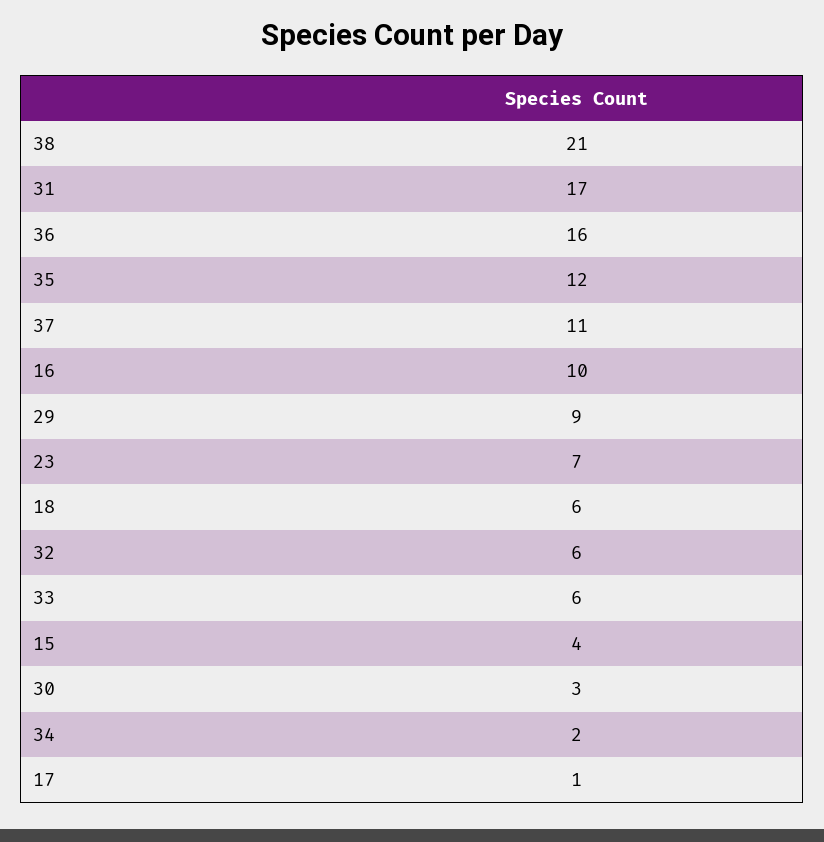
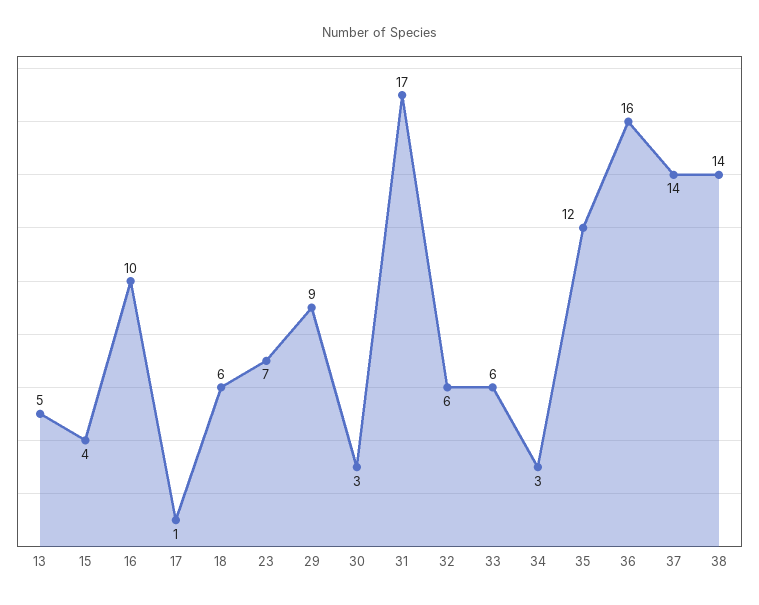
38: 21 -> 14
37: 11 -> 14
34: 2 -> 3
13: none -> 5

